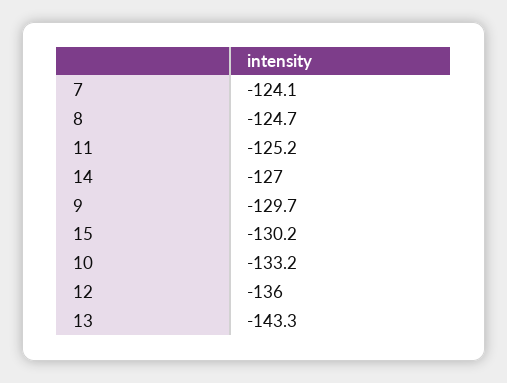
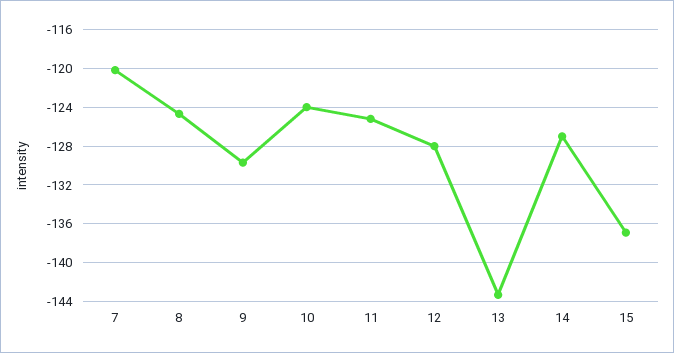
7: -124.1 -> -120
15: -130.2 -> -137
10: -133.2 -> -124
12: -136 -> -128

